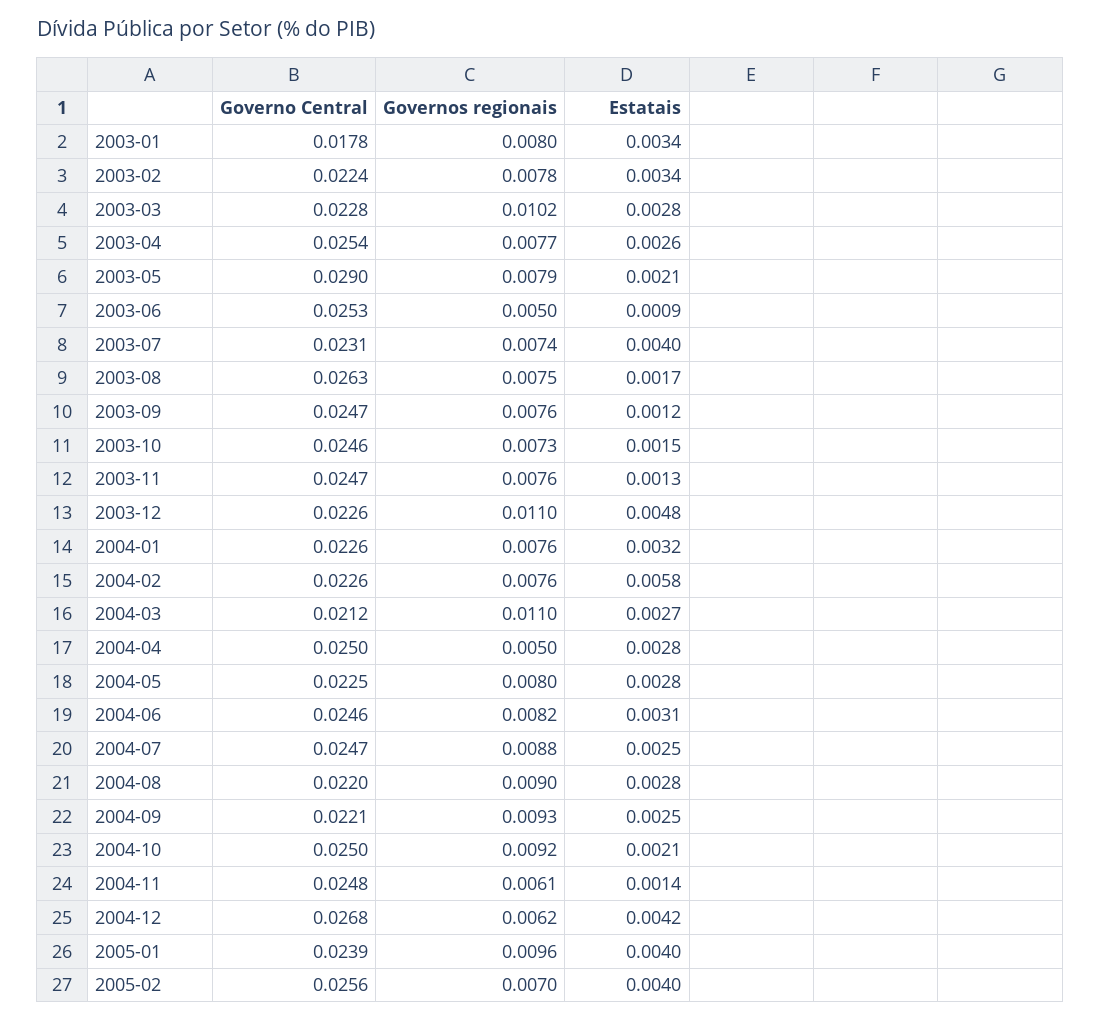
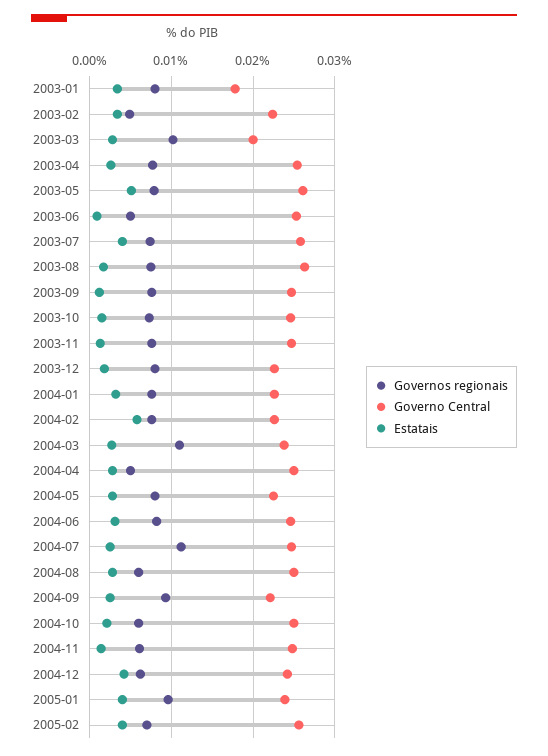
Governos regionais, 2003-02: 0.0078 -> 0.005
Governo Central, 2003-03: 0.0228 -> 0.02
Governo Central, 2003-05: 0.029 -> 0.026
Estatais, 2003-05: 0.0021 -> 0.005
Governo Central, 2003-07: 0.0231 -> 0.026
Governos regionais, 2003-12: 0.011 -> 0.008
Estatais, 2003-12: 0.0048 -> 0.002
Governo Central, 2004-03: 0.0212 -> 0.024
Governos regionais, 2004-07: 0.0088 -> 0.011
Governo Central, 2004-08: 0.022 -> 0.025
Governos regionais, 2004-08: 0.009 -> 0.006
Governos regionais, 2004-10: 0.0092 -> 0.006
Governo Central, 2004-12: 0.0268 -> 0.024

